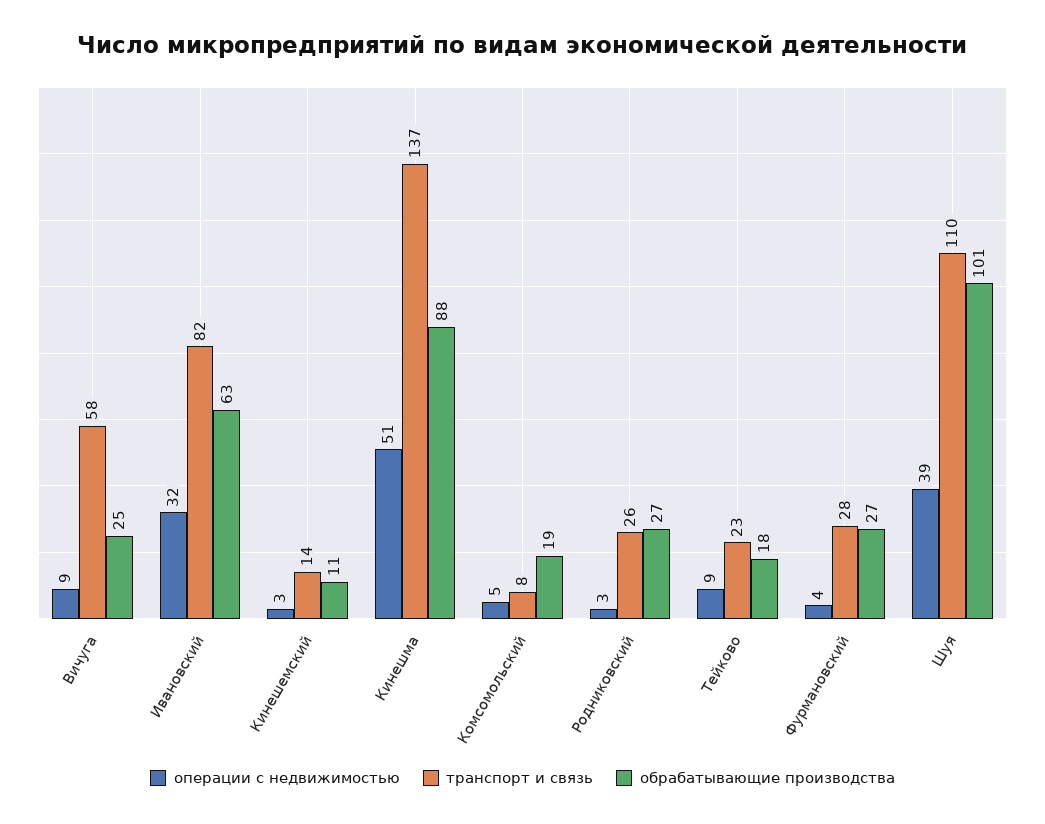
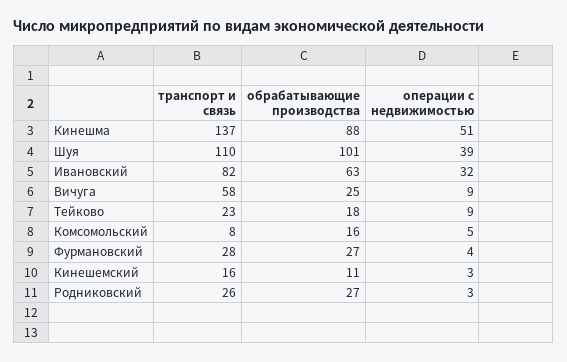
транспорт и связь, Кинешемский: 14 -> 16
обрабатывающие производства, Комсомольский: 19 -> 16

